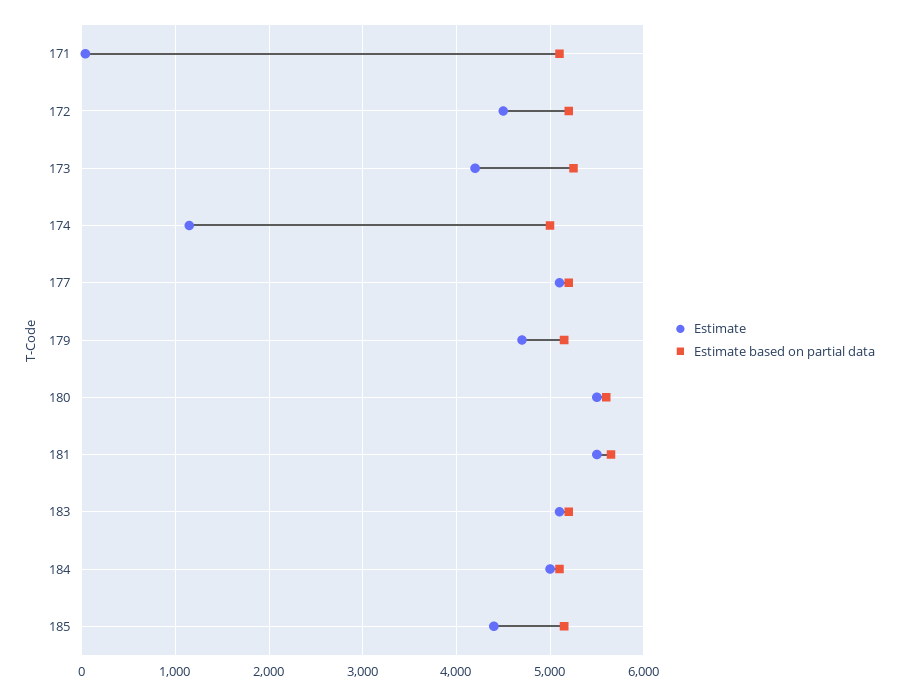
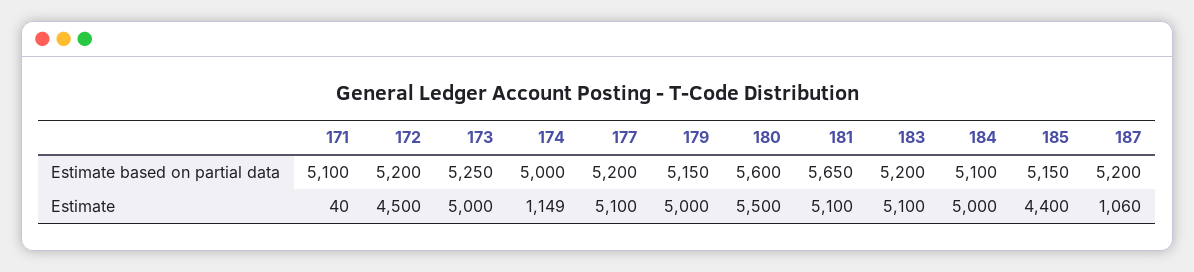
Estimate, 173: 4200 -> 5000
Estimate, 179: 4700 -> 5000
Estimate, 181: 5500 -> 5100
Estimate based on partial data, 187: none -> 5200
Estimate, 187: none -> 1060

